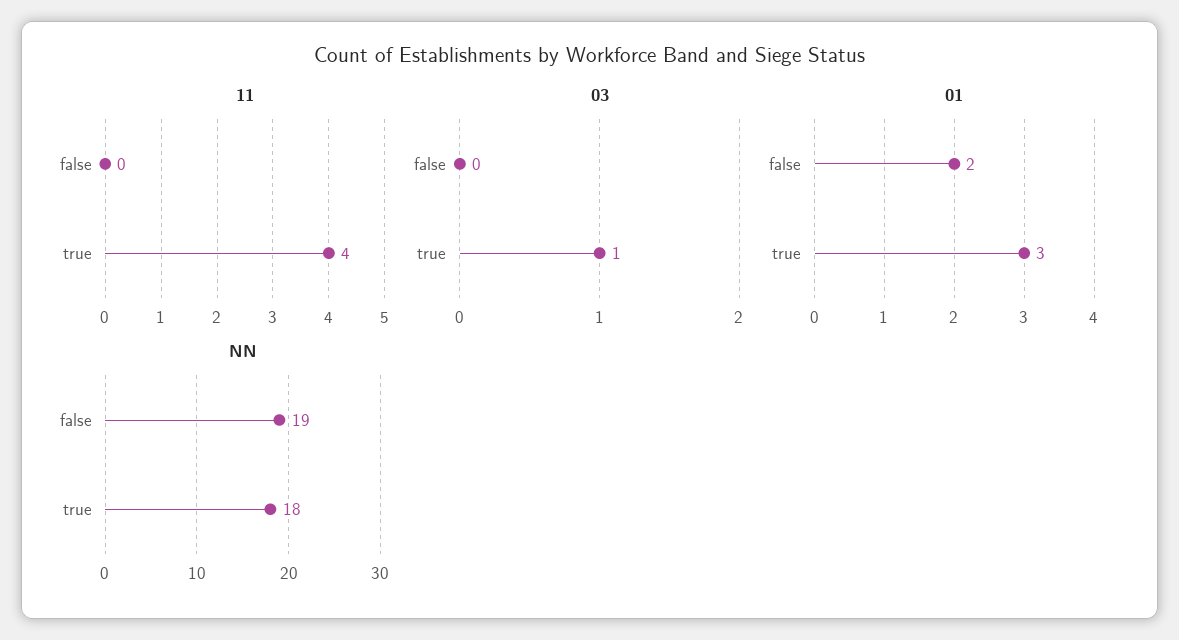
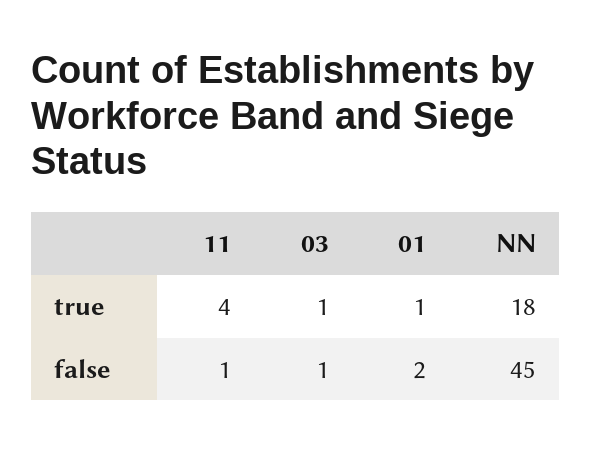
11, false: 0 -> 1
03, false: 0 -> 1
01, true: 3 -> 1
NN, false: 19 -> 45

